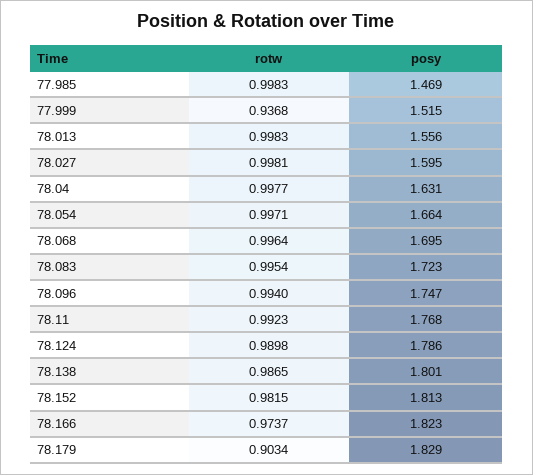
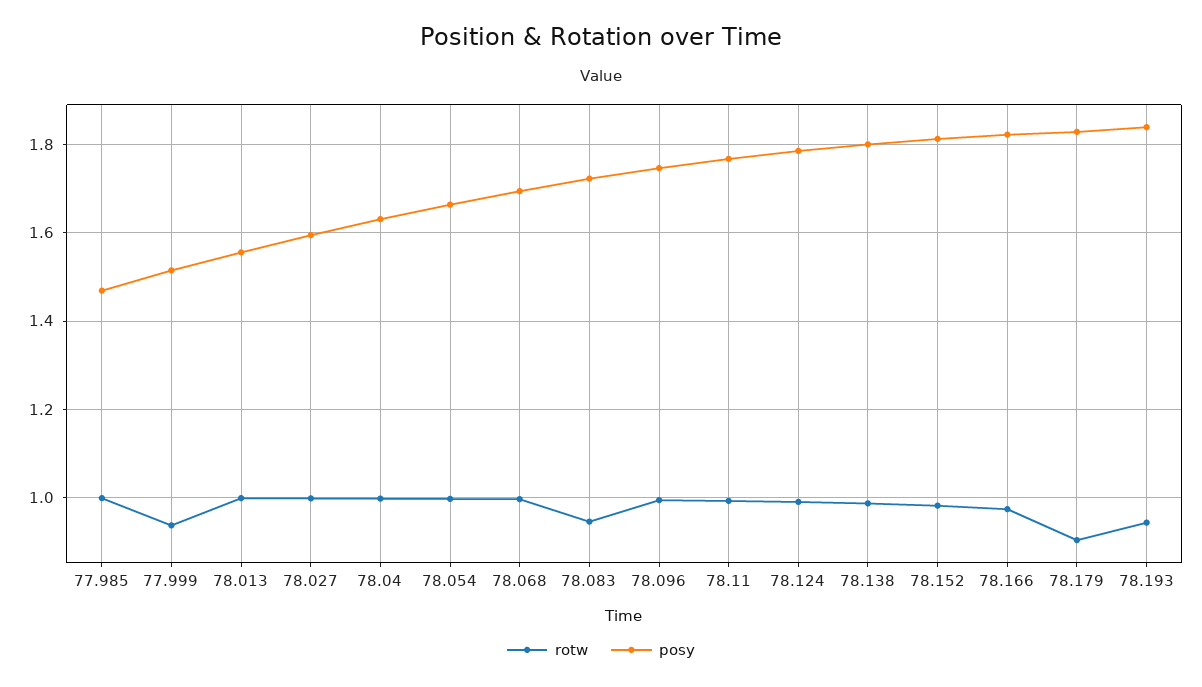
rotw, 78.083: 0.9954 -> 0.94
rotw, 78.193: none -> 0.94
posy, 78.193: none -> 1.84

